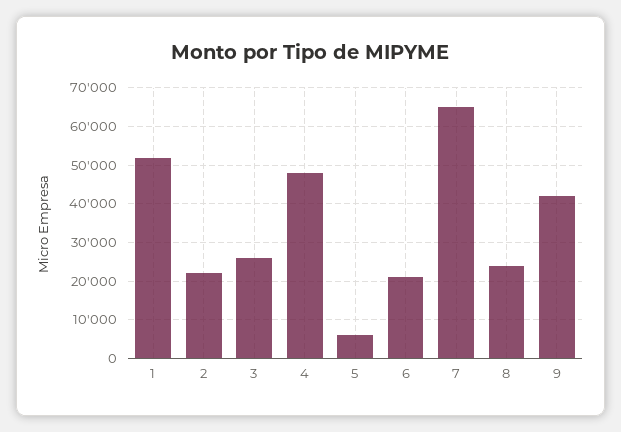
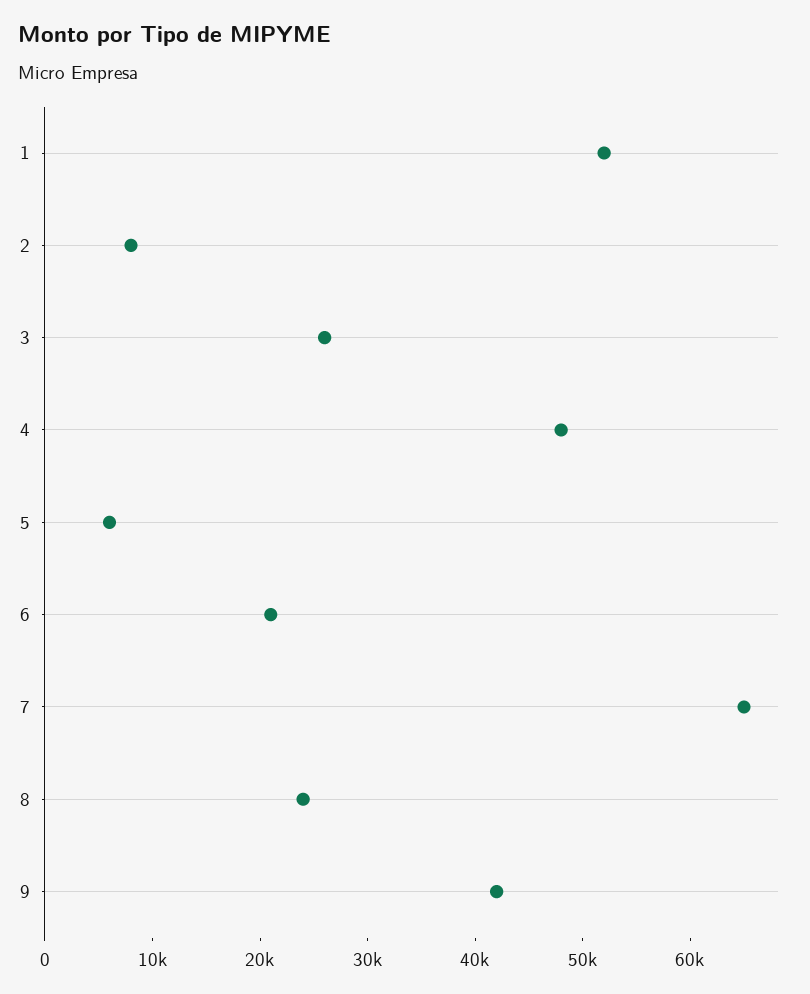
2: 22000 -> 8000

